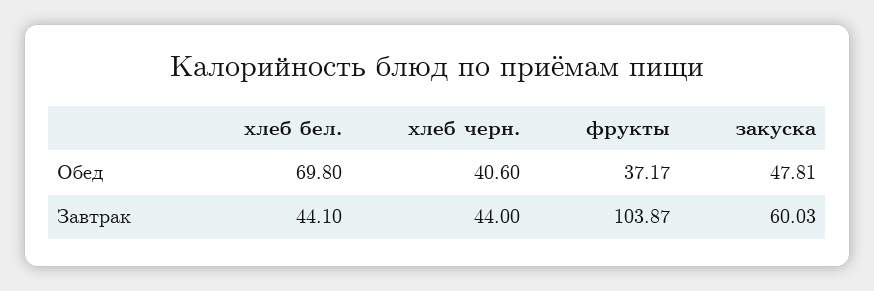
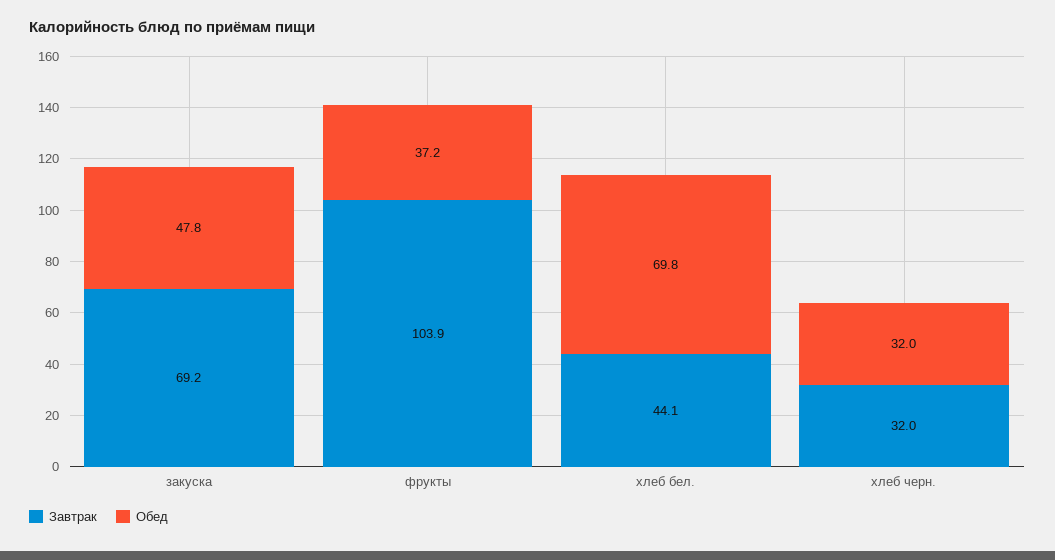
Обед, хлеб черн.: 40.6 -> 32
Завтрак, хлеб черн.: 44 -> 32
Завтрак, закуска: 60.03 -> 69.2

